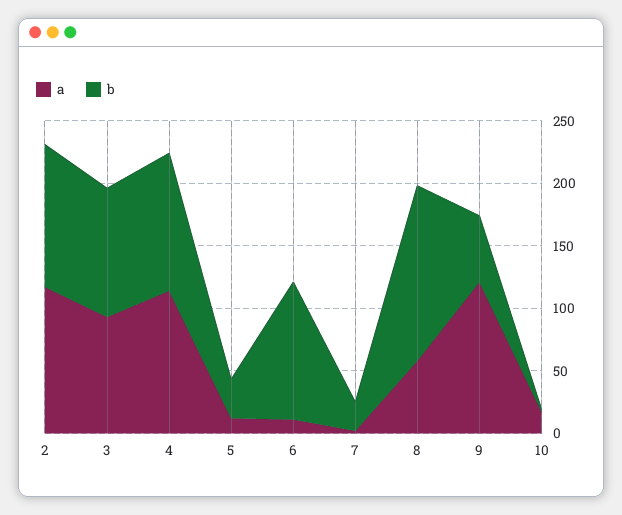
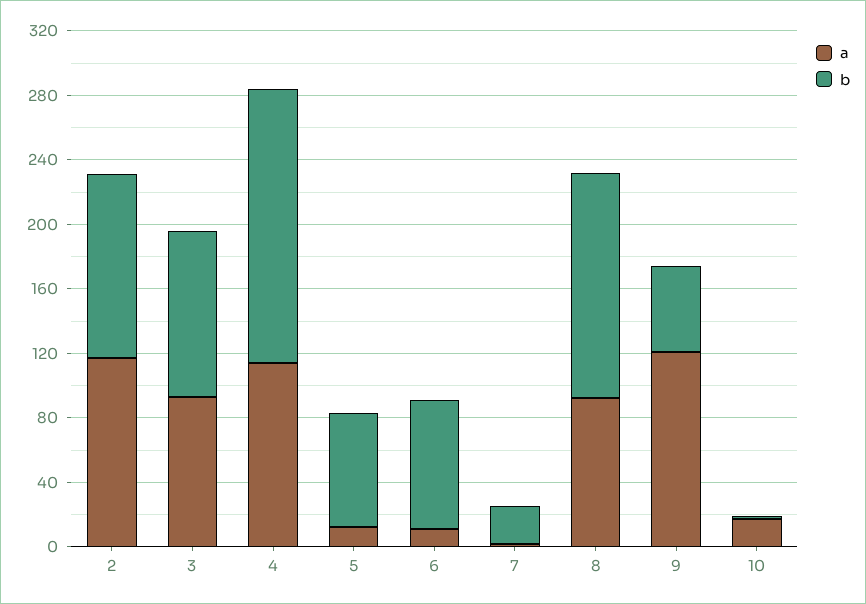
b, 4: 110 -> 170
b, 5: 30 -> 70
b, 6: 110 -> 80
a, 8: 60 -> 90

